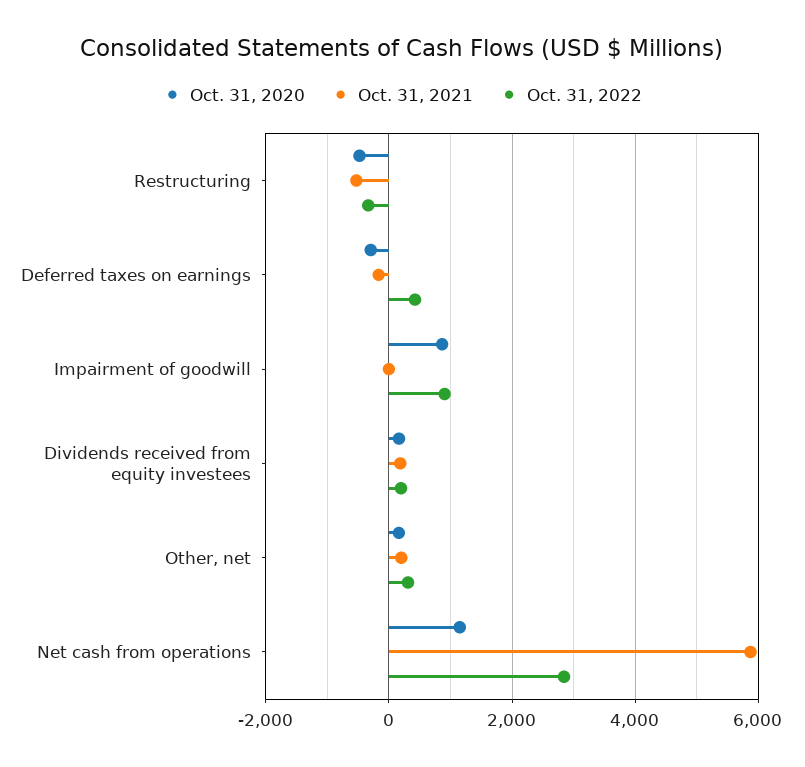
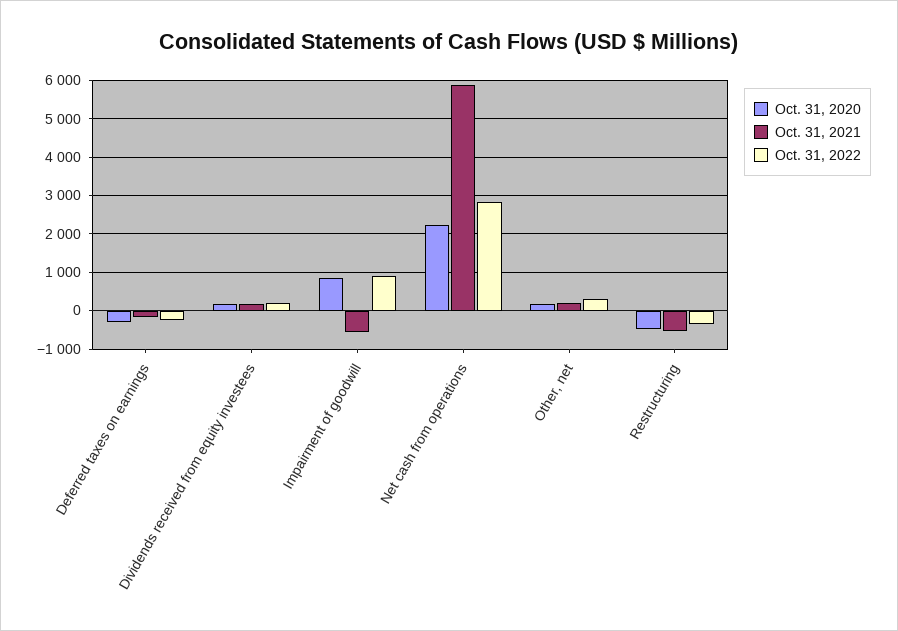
Oct. 31, 2022, Deferred taxes on earnings: 400 -> -200
Oct. 31, 2021, Impairment of goodwill: 0 -> -600
Oct. 31, 2020, Net cash from operations: 1200 -> 2200

